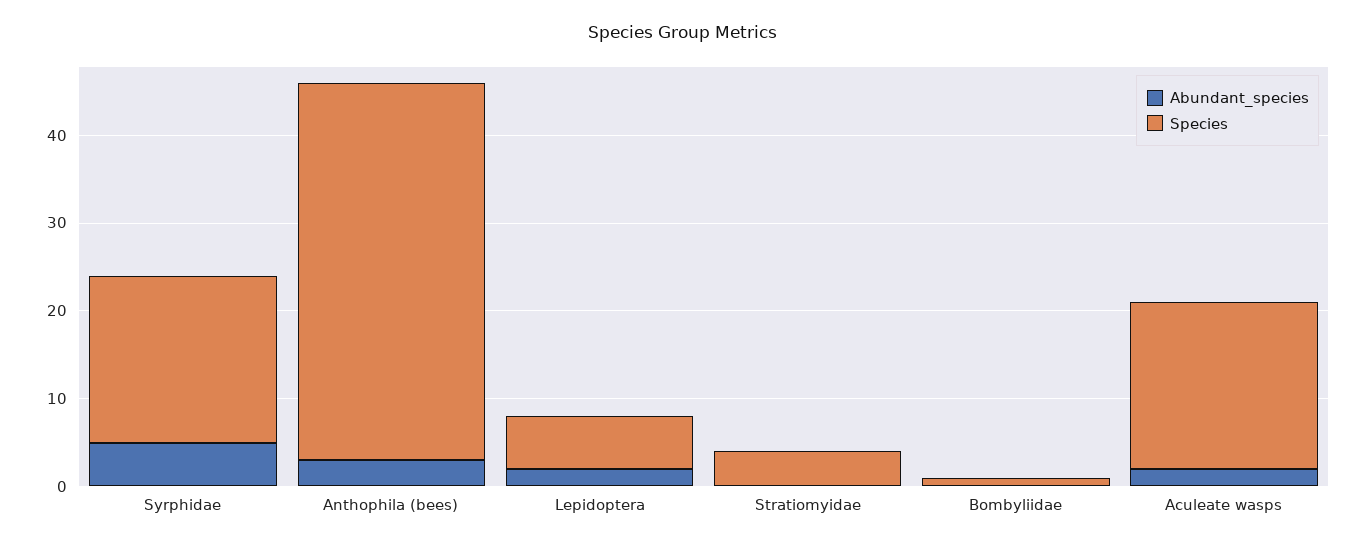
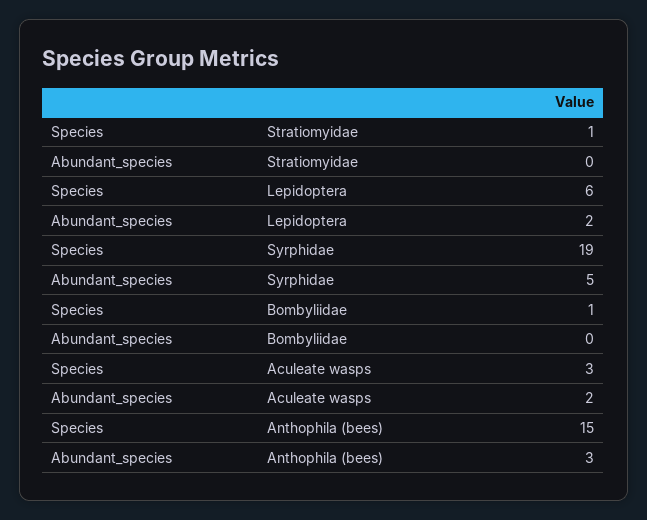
Species, Anthophila (bees): 43 -> 15
Species, Stratiomyidae: 4 -> 1
Species, Aculeate wasps: 19 -> 3

